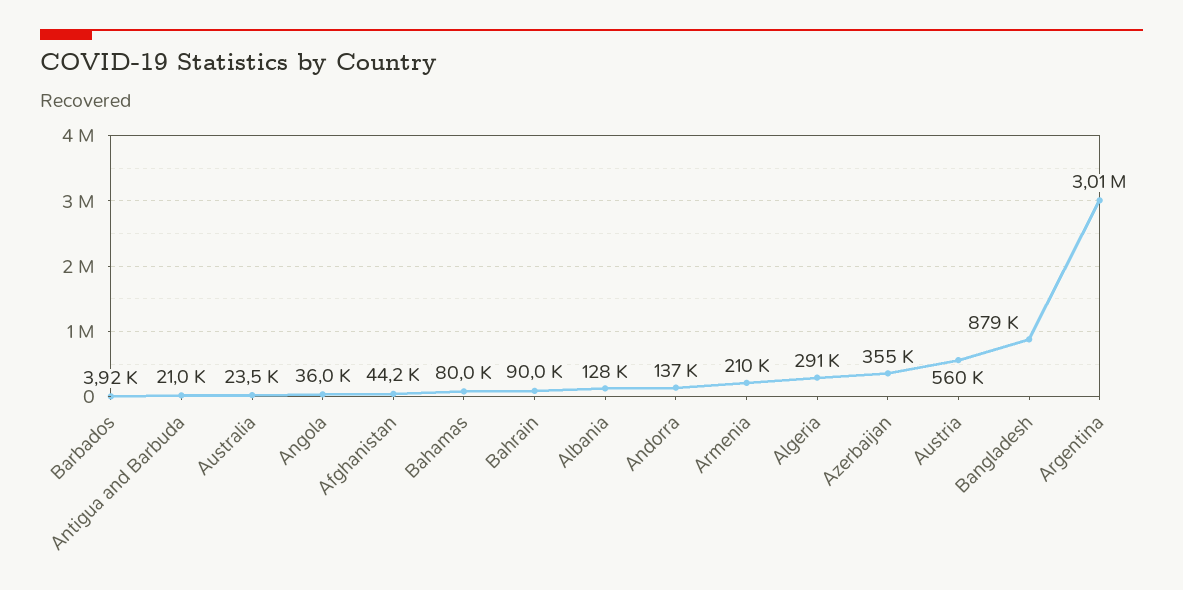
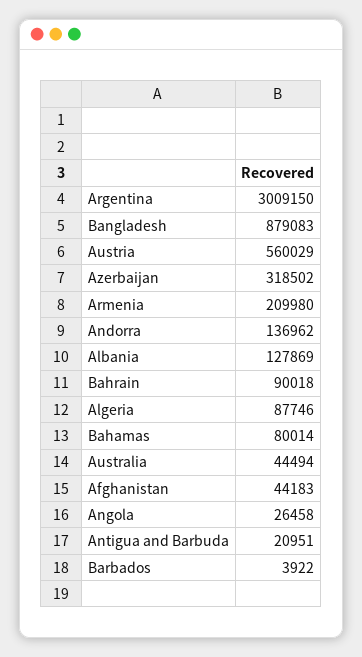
Australia: 23500 -> 44494
Angola: 36000 -> 26458
Algeria: 291000 -> 87746
Azerbaijan: 355000 -> 318502

